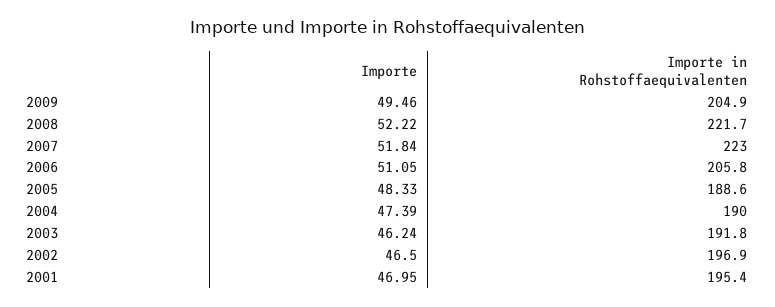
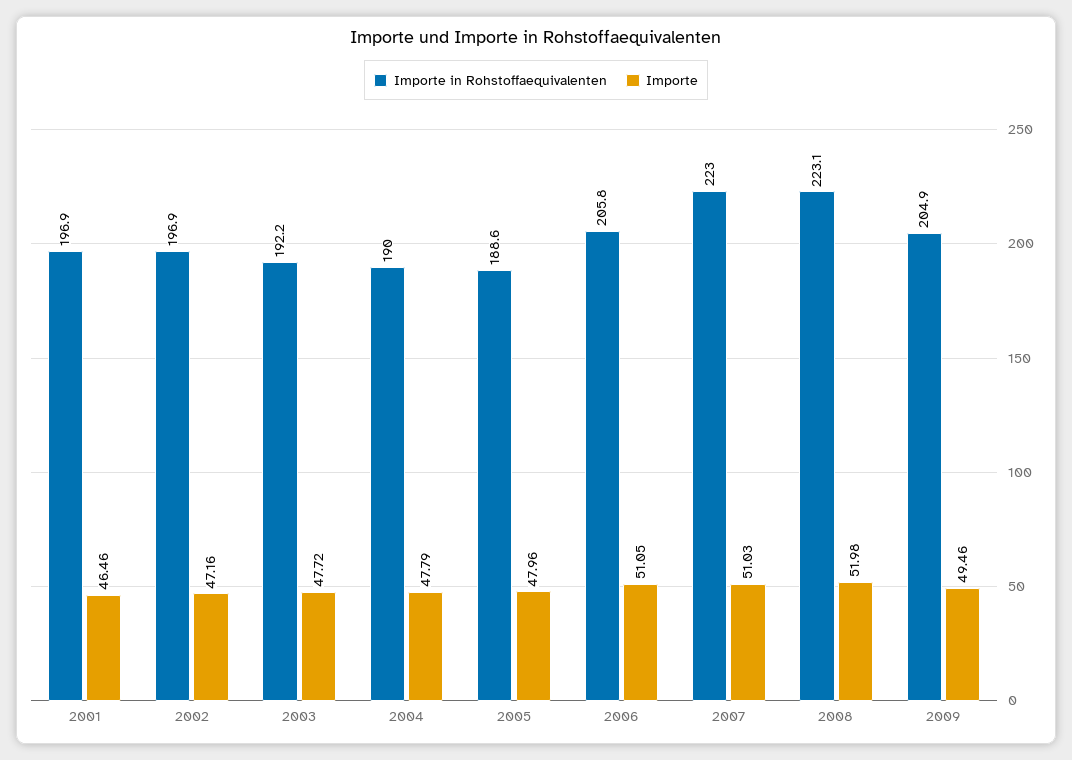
Importe, 2008: 52.22 -> 51.98
Importe in Rohstoffaequivalenten, 2008: 221.7 -> 223.1
Importe, 2007: 51.84 -> 51.03
Importe, 2005: 48.33 -> 47.96
Importe, 2004: 47.39 -> 47.79
Importe, 2003: 46.24 -> 47.72
Importe in Rohstoffaequivalenten, 2003: 191.8 -> 192.2
Importe, 2002: 46.5 -> 47.16
Importe, 2001: 46.95 -> 46.46
Importe in Rohstoffaequivalenten, 2001: 195.4 -> 196.9

